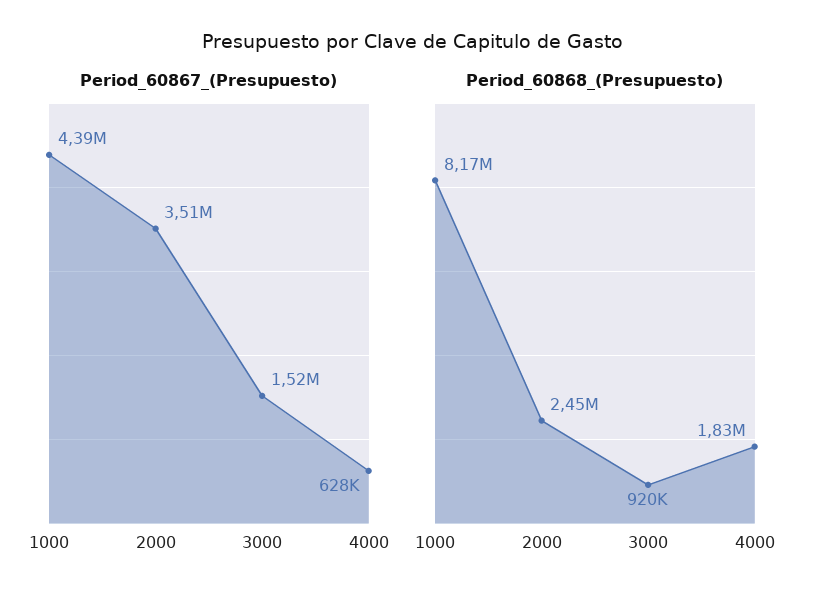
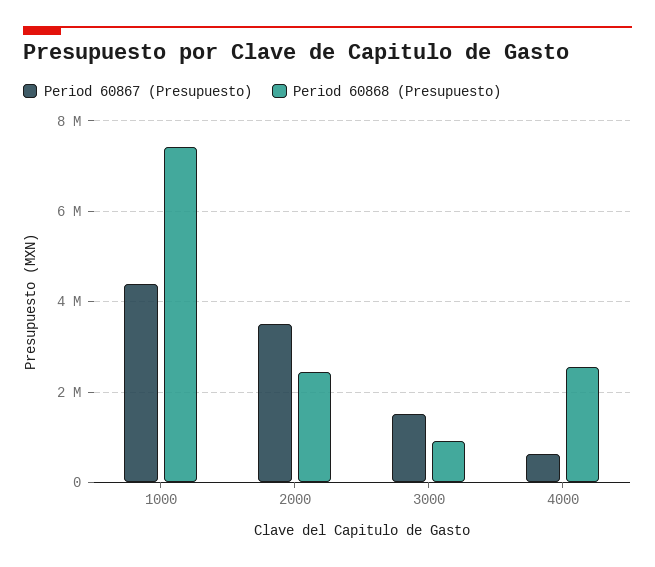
Period_60868_(Presupuesto), 1000: 8170000 -> 7400000
Period_60868_(Presupuesto), 4000: 1830000 -> 2600000

